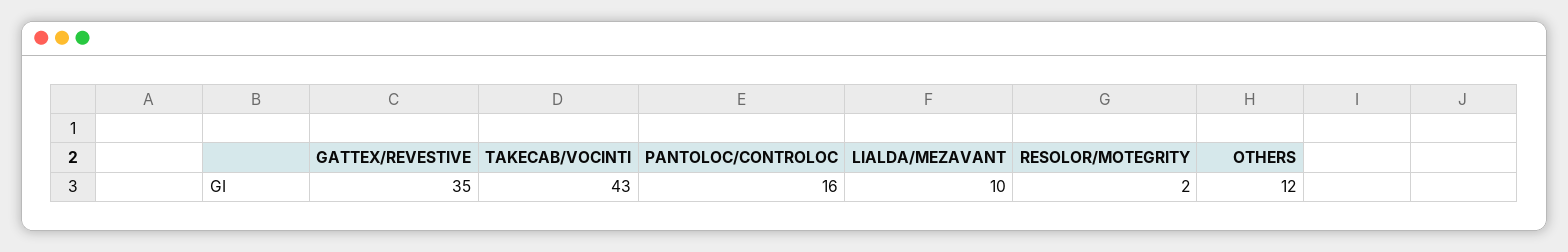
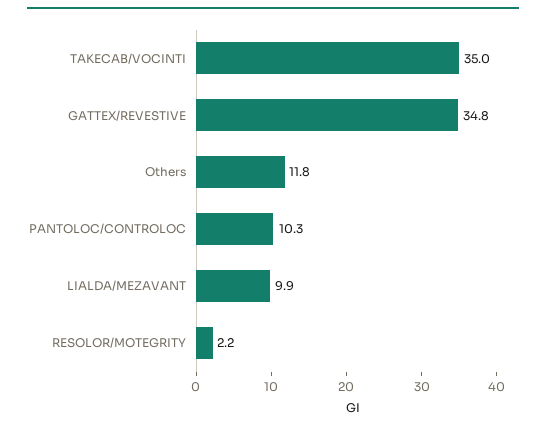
TAKECAB/VOCINTI: 43 -> 35
PANTOLOC/CONTROLOC: 16 -> 10.3

